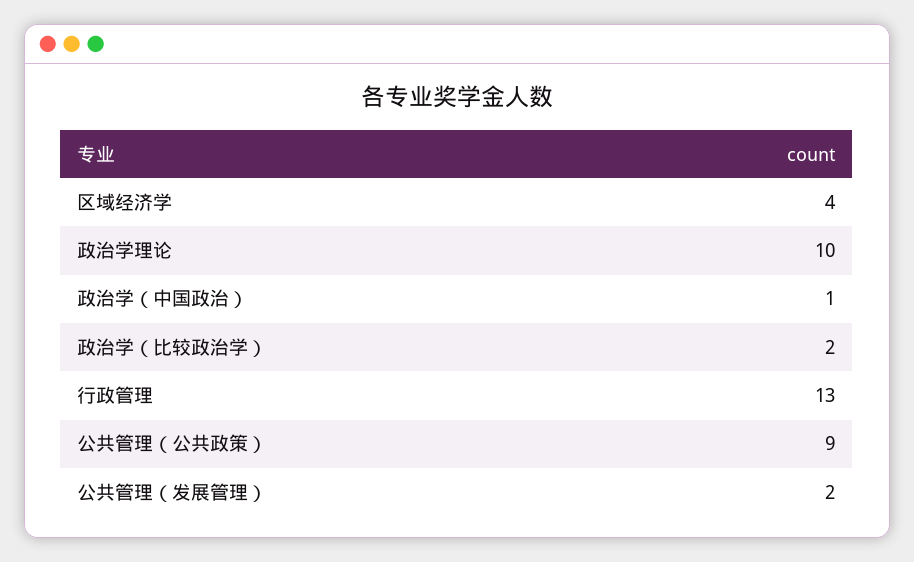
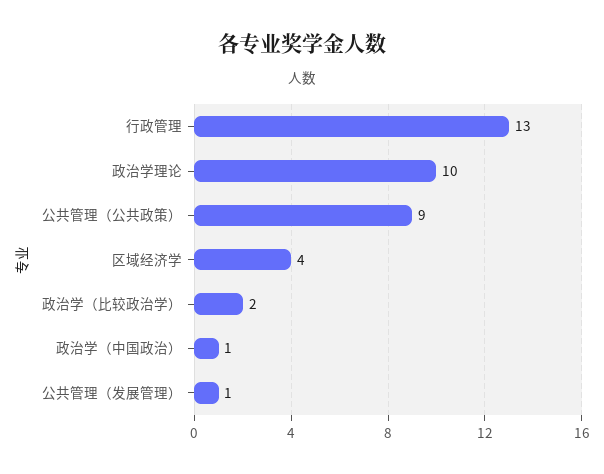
公共管理（发展管理）: 2 -> 1

